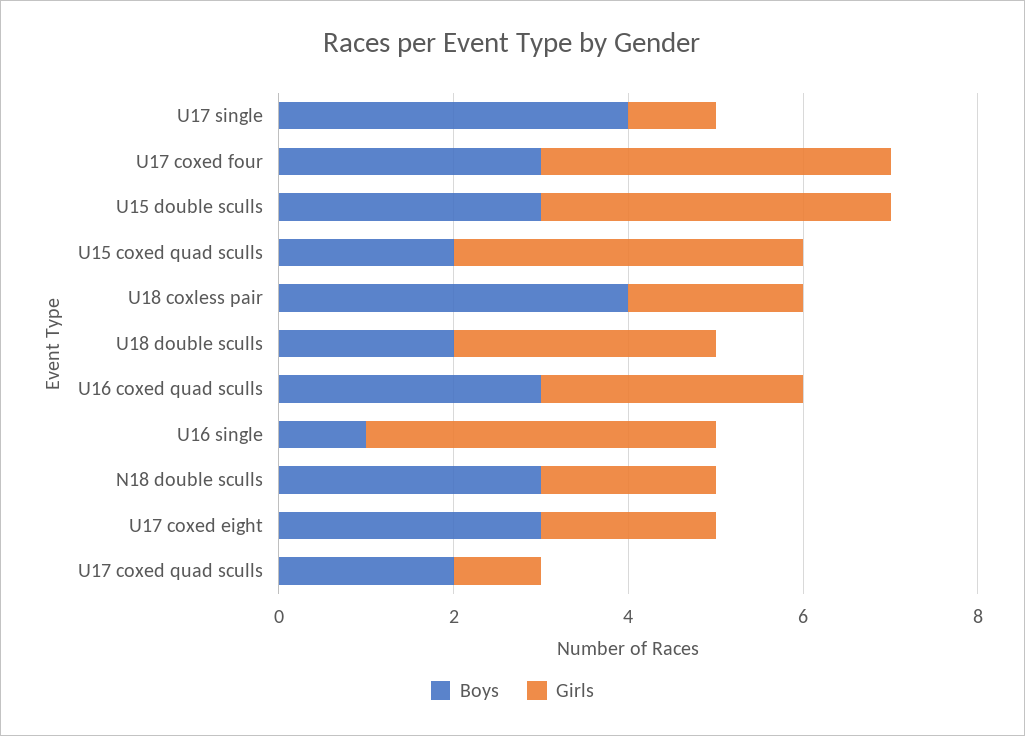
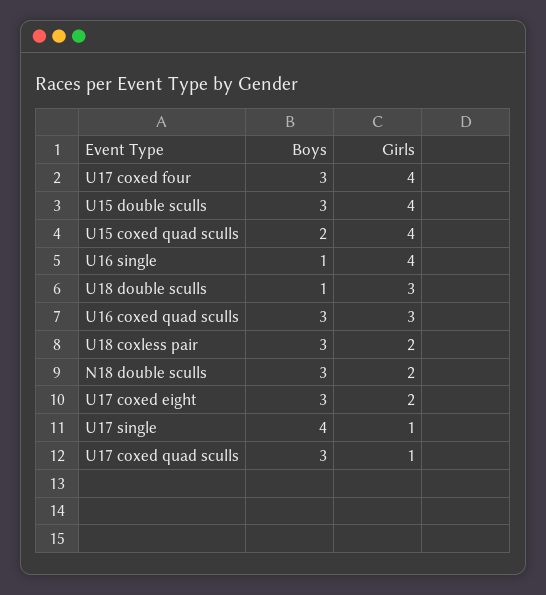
Boys, U18 coxless pair: 4 -> 3
Boys, U18 double sculls: 2 -> 1
Boys, U17 coxed quad sculls: 2 -> 3

